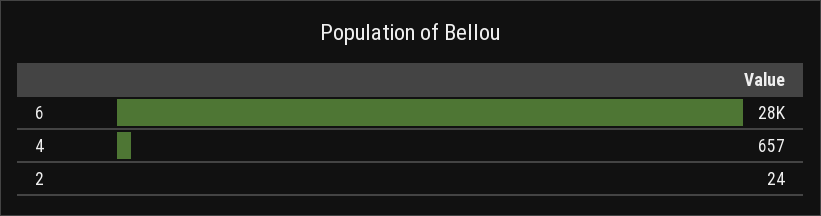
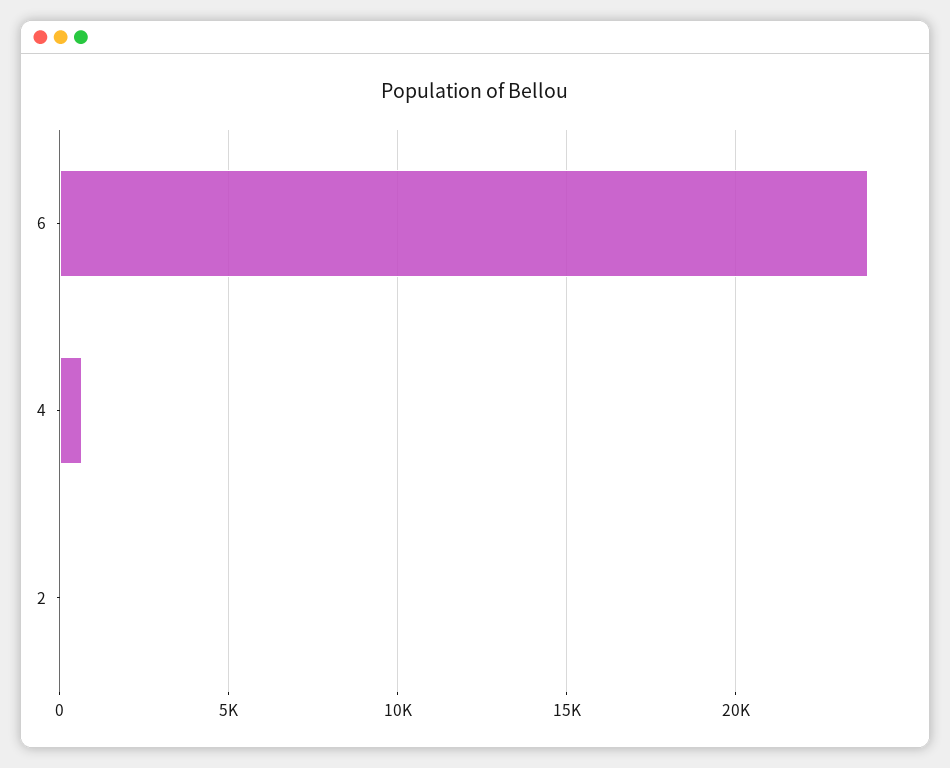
6: 28000 -> 24000

